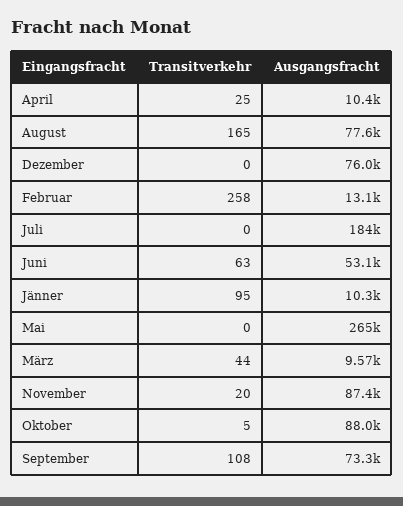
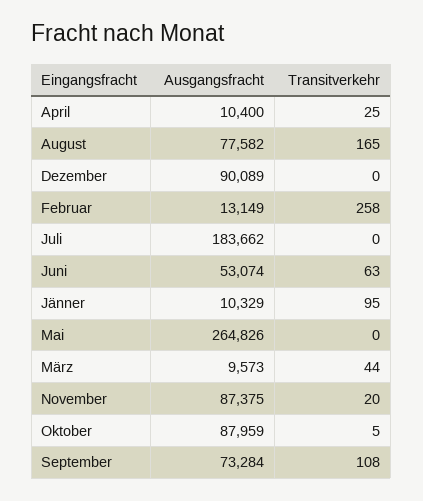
Ausgangsfracht, Dezember: 76000 -> 90089

